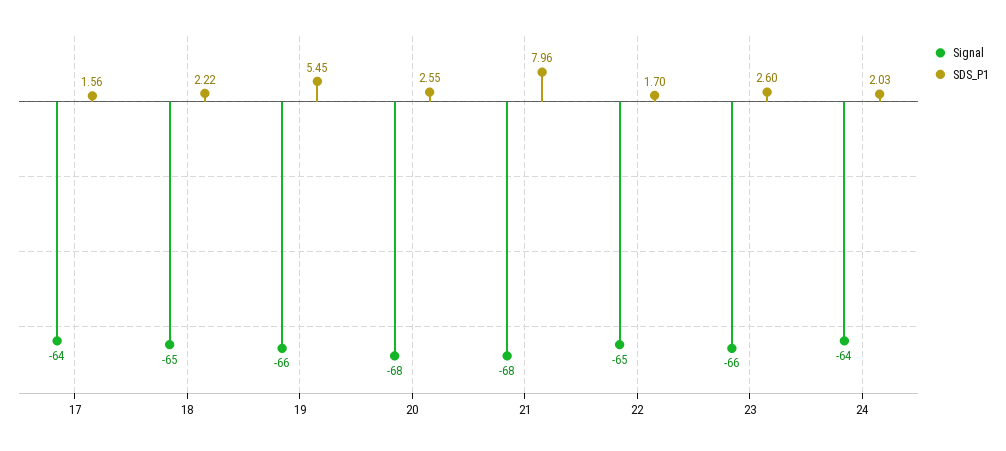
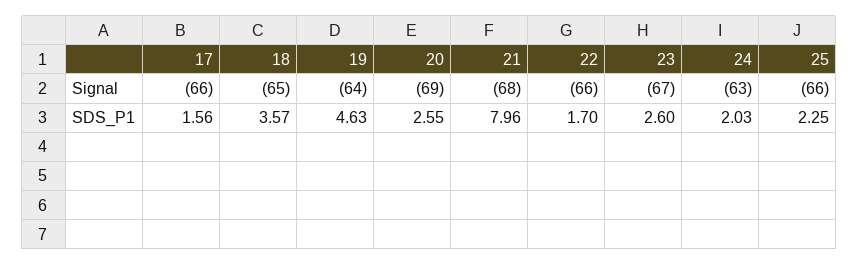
Signal, 17: -64 -> -66
SDS_P1, 18: 2.22 -> 3.57
Signal, 19: -66 -> -64
SDS_P1, 19: 5.45 -> 4.63
Signal, 20: -68 -> -69
Signal, 22: -65 -> -66
Signal, 23: -66 -> -67
Signal, 24: -64 -> -63
Signal, 25: none -> -66
SDS_P1, 25: none -> 2.25

